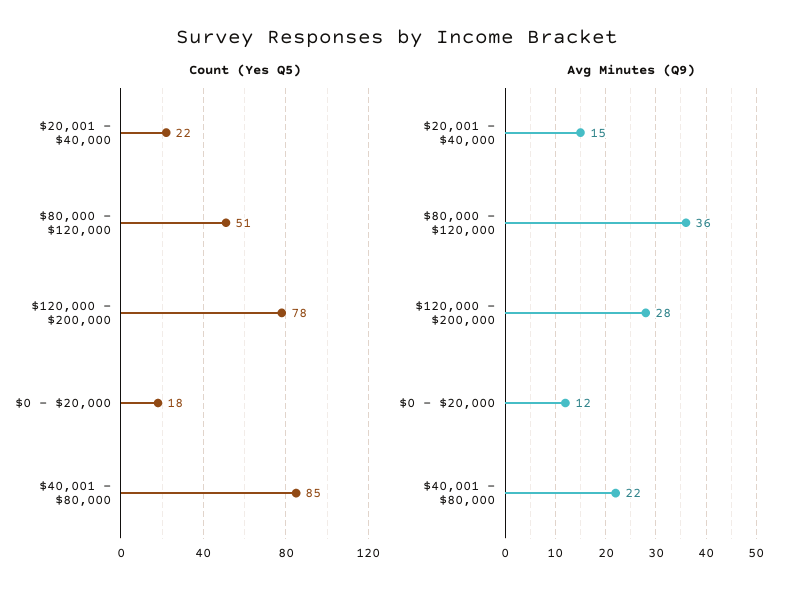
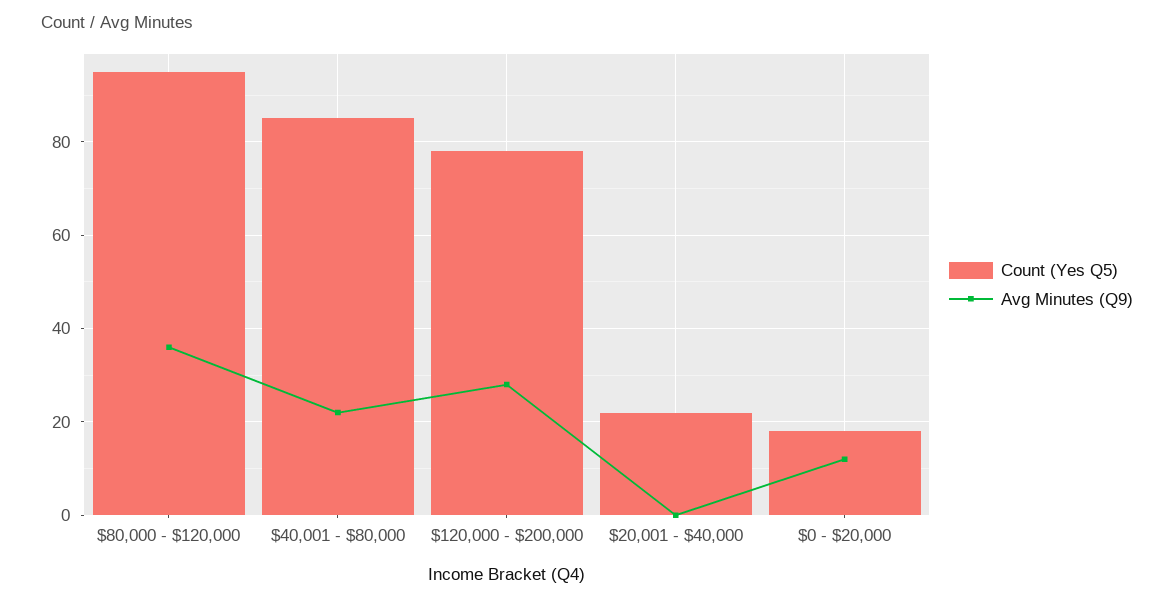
Count (Yes Q5), $80,000 - $120,000: 51 -> 95
Avg Minutes (Q9), $20,001 - $40,000: 15 -> 0

